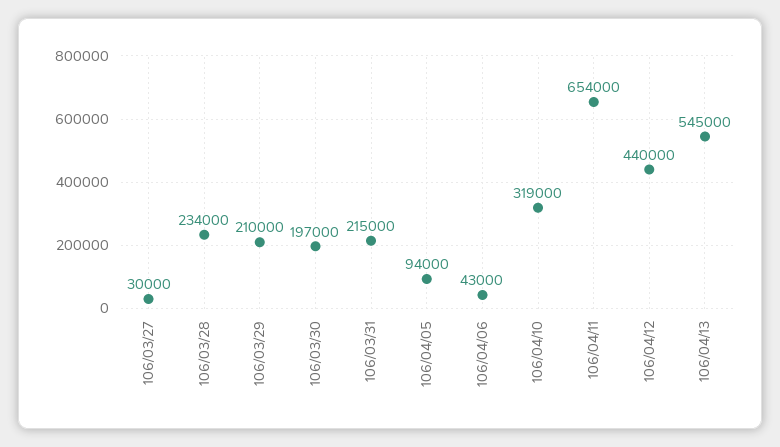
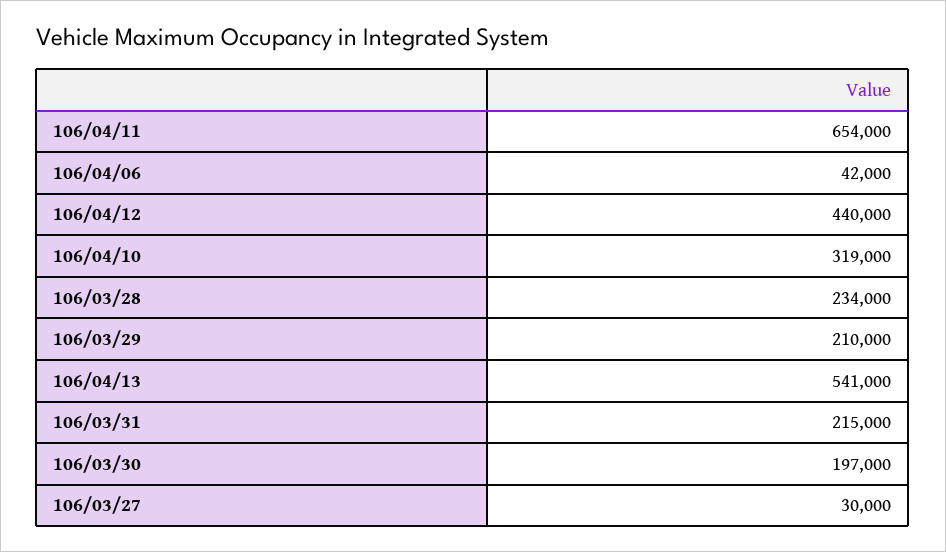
106/04/05: 94000 -> none
106/04/06: 43000 -> 42000
106/04/13: 545000 -> 541000

